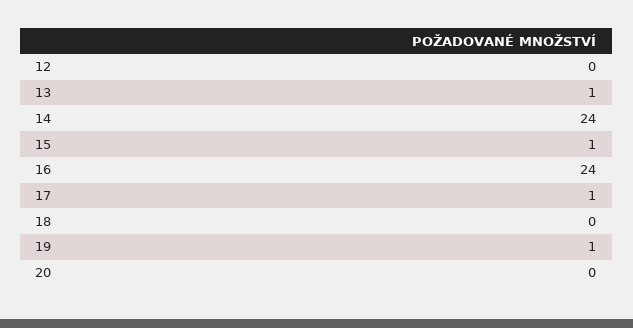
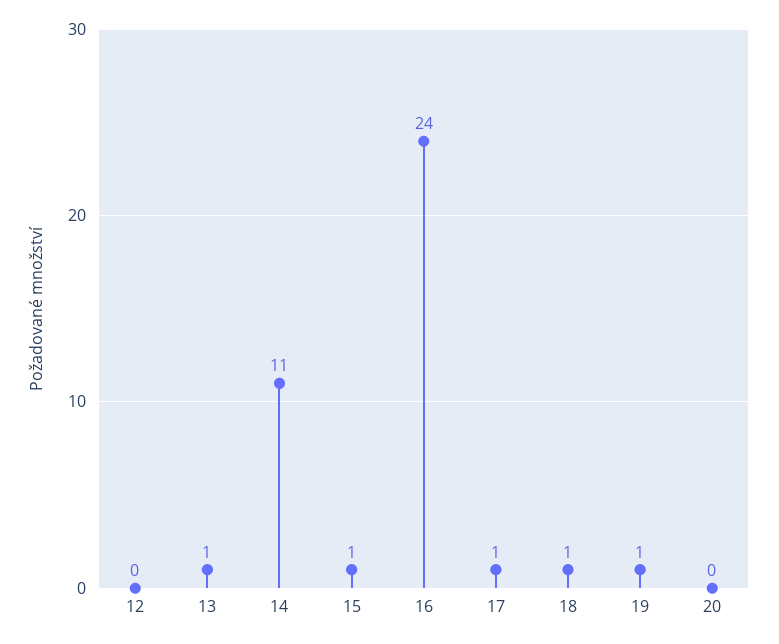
14: 24 -> 11
18: 0 -> 1

